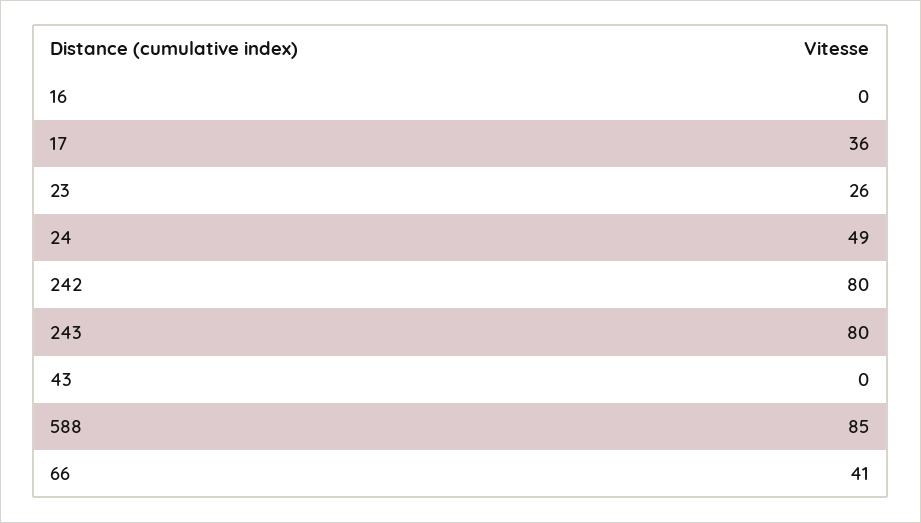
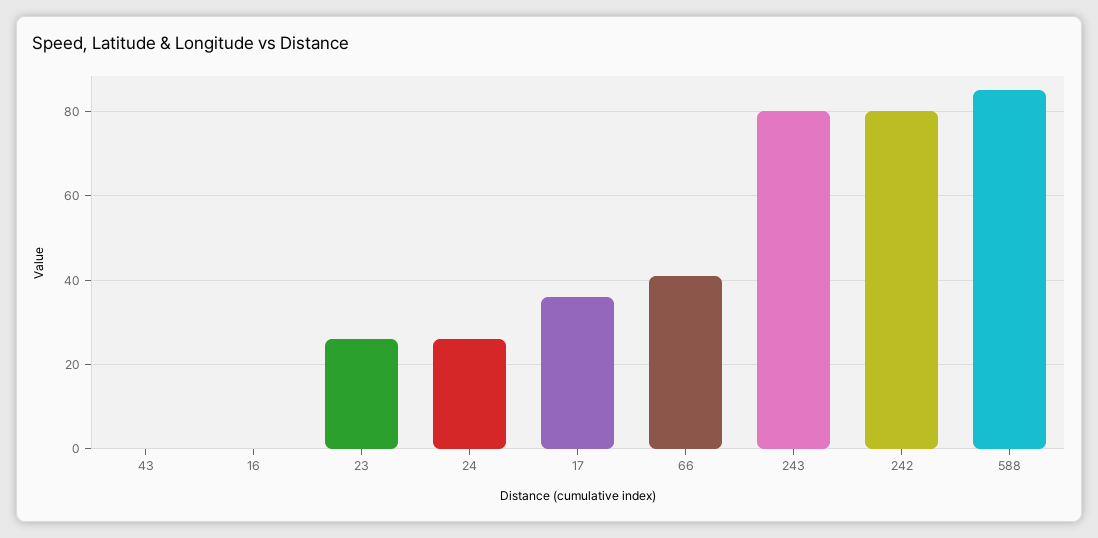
24: 49 -> 25

